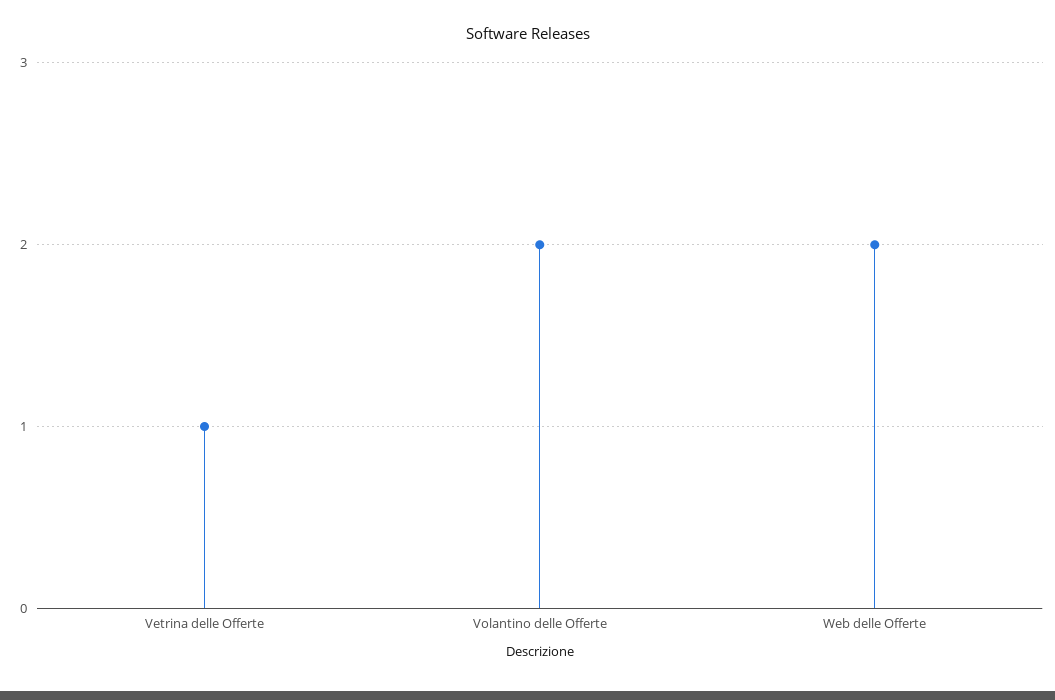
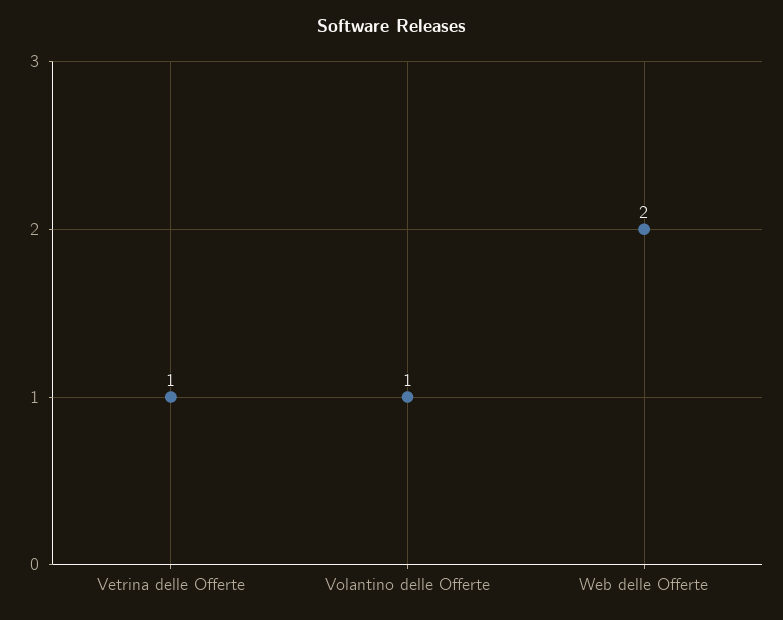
Volantino delle Offerte: 2 -> 1

